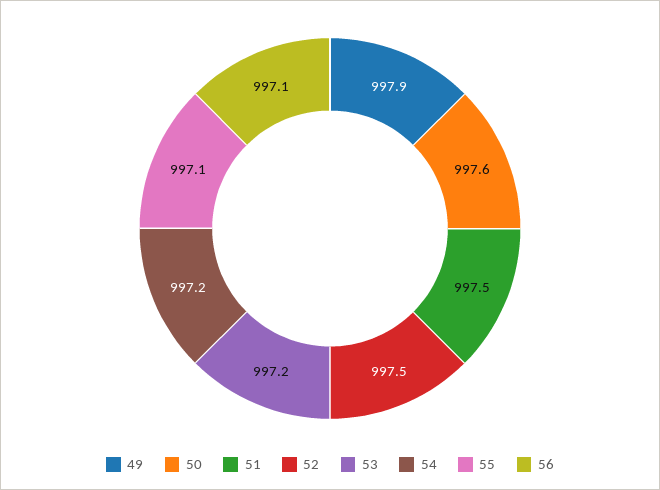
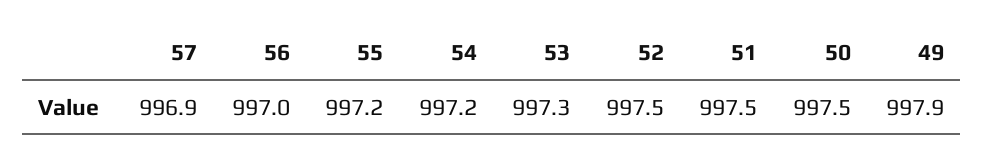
50: 997.6 -> 997.5
53: 997.2 -> 997.3
55: 997.1 -> 997.2
56: 997.1 -> 997
57: none -> 996.9

